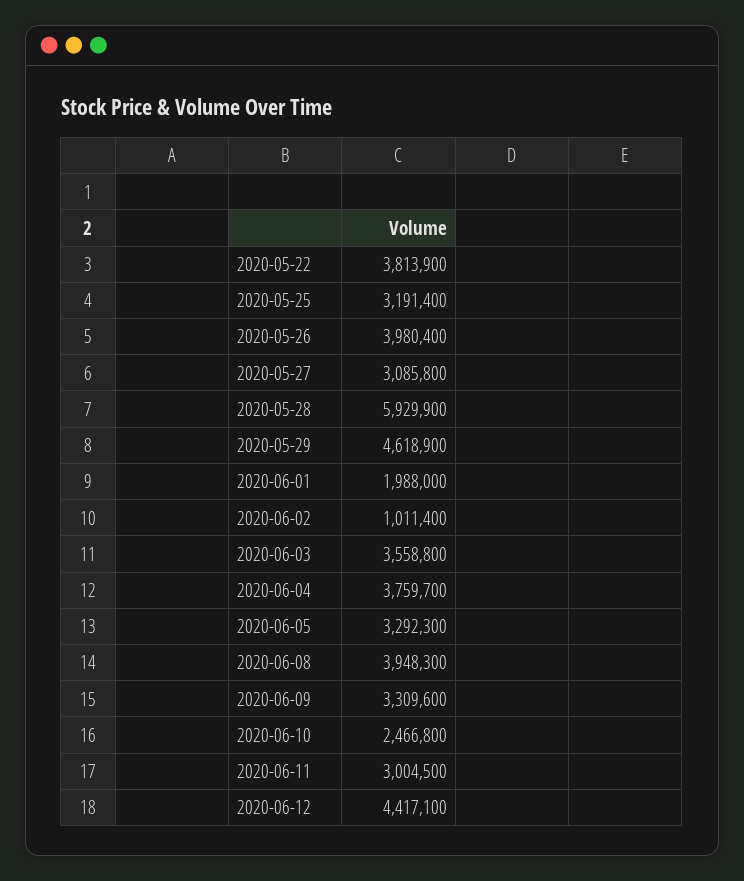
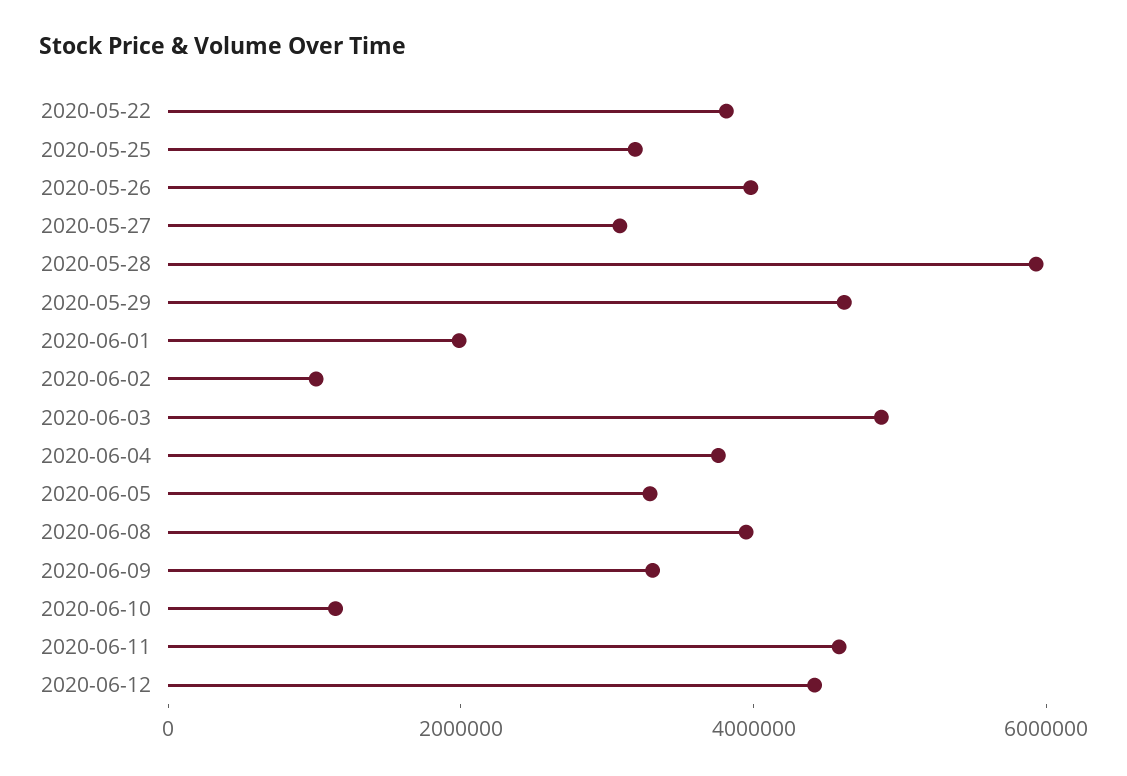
2020-06-03: 3558800 -> 5000000
2020-06-10: 2466800 -> 1000000
2020-06-11: 3004500 -> 4500000

